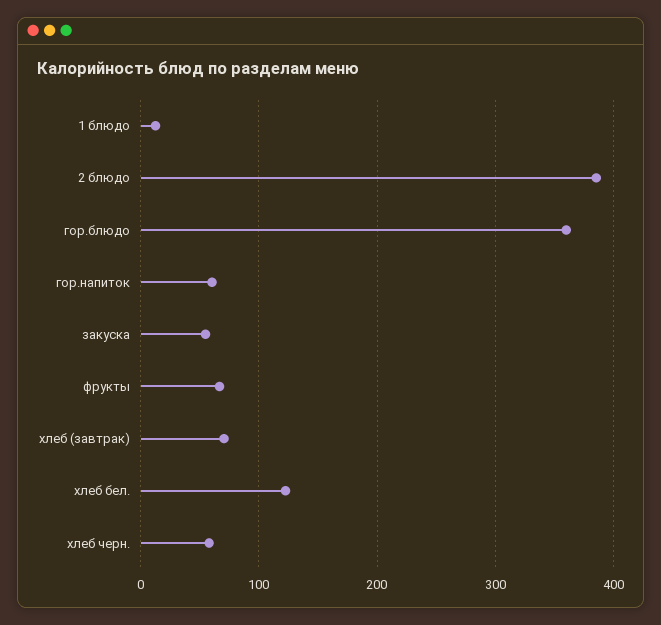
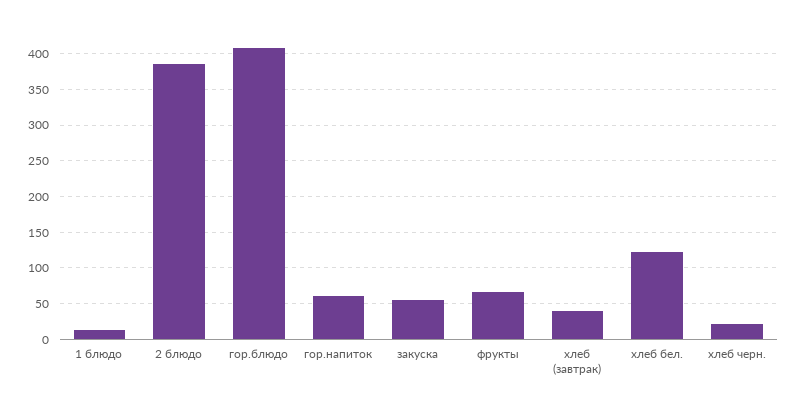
гор.блюдо: 360 -> 410
хлеб (завтрак): 70 -> 40
хлеб черн.: 60 -> 20

